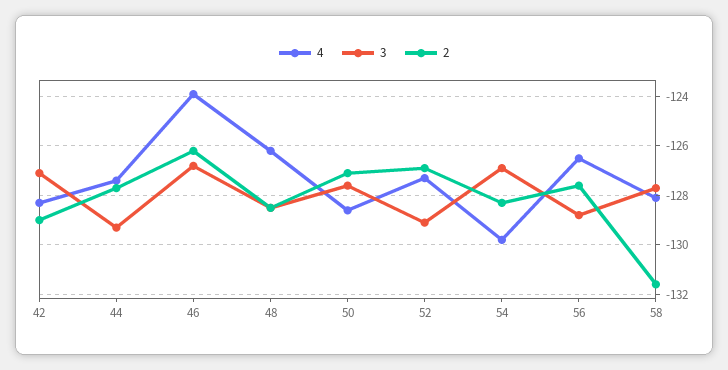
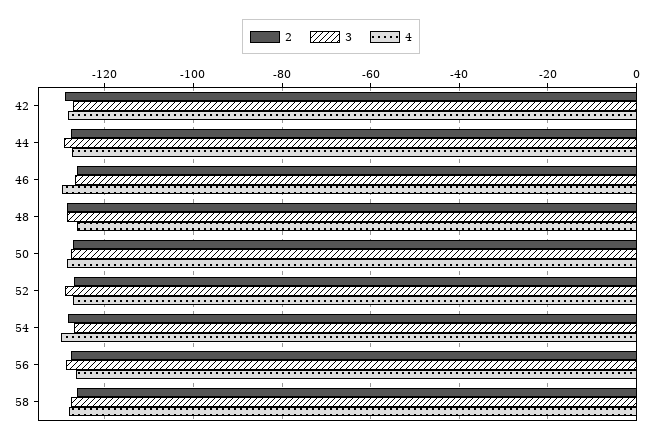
4, 46: -124 -> -130
2, 58: -131.5 -> -126

